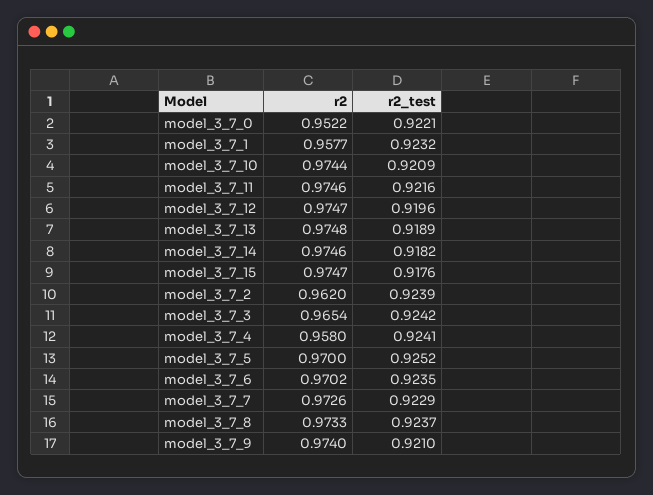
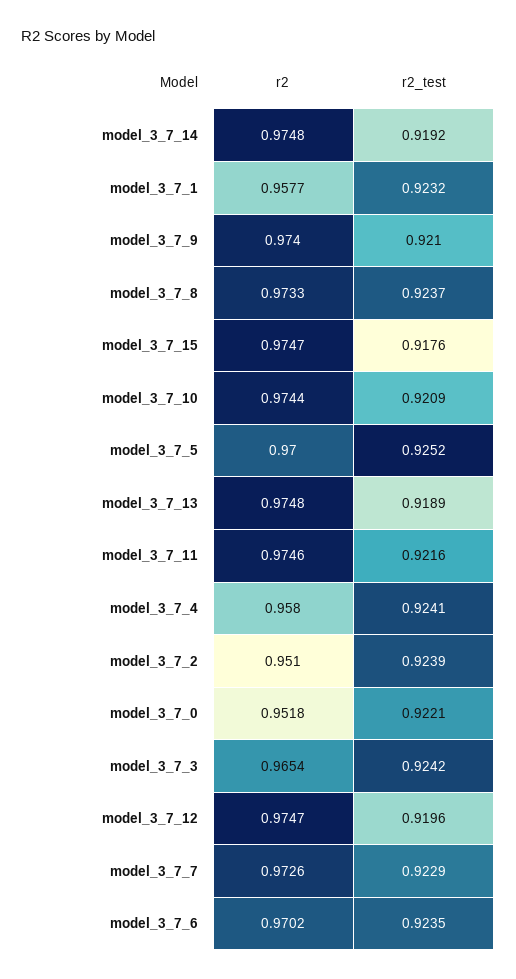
r2, model_3_7_0: 0.9522 -> 0.9518
r2, model_3_7_14: 0.9746 -> 0.9748
r2_test, model_3_7_14: 0.9182 -> 0.9192
r2, model_3_7_2: 0.962 -> 0.951

